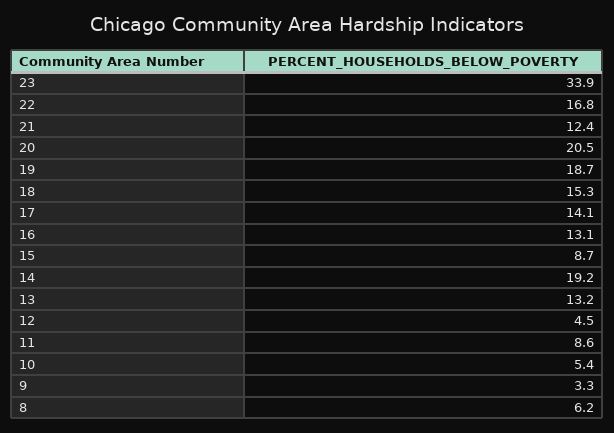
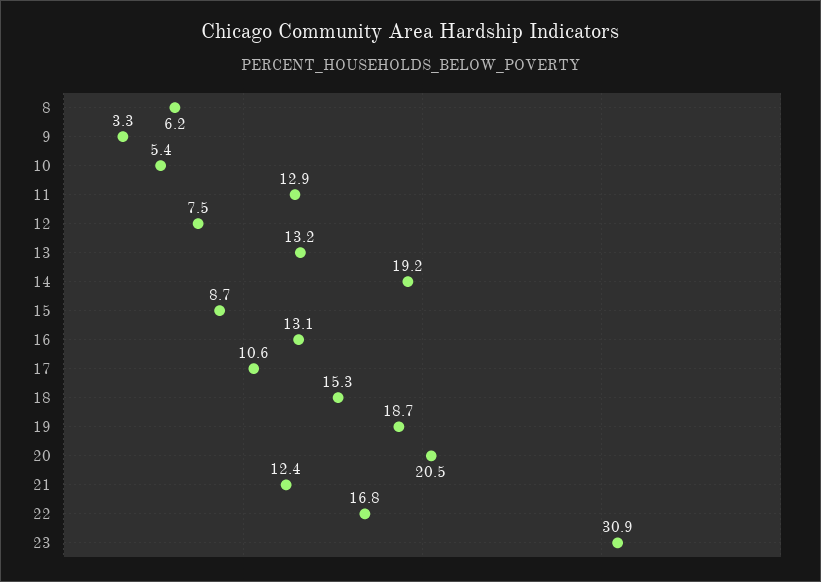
23: 33.9 -> 30.9
17: 14.1 -> 10.6
12: 4.5 -> 7.5
11: 8.6 -> 12.9

